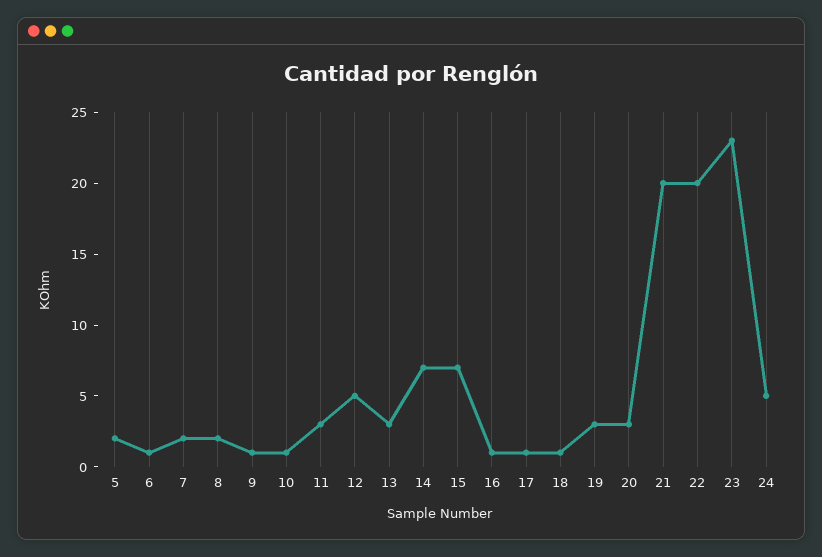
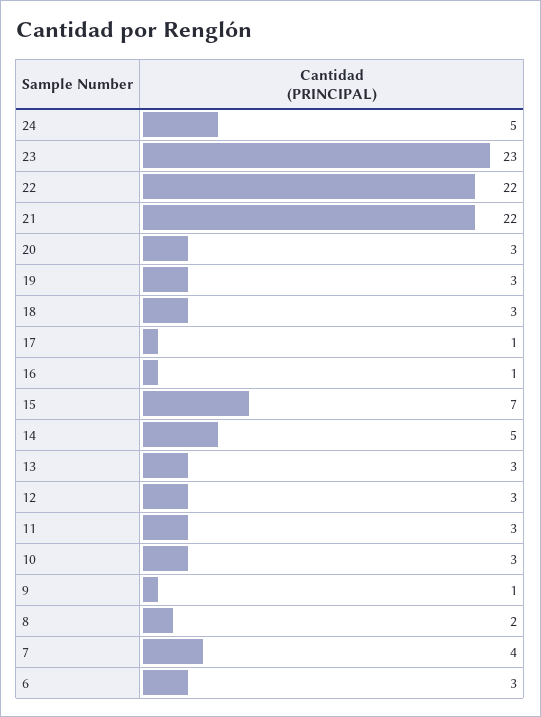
5: 2 -> none
6: 1 -> 3
7: 2 -> 4
10: 1 -> 3
12: 5 -> 3
14: 7 -> 5
18: 1 -> 3
21: 20 -> 22
22: 20 -> 22

